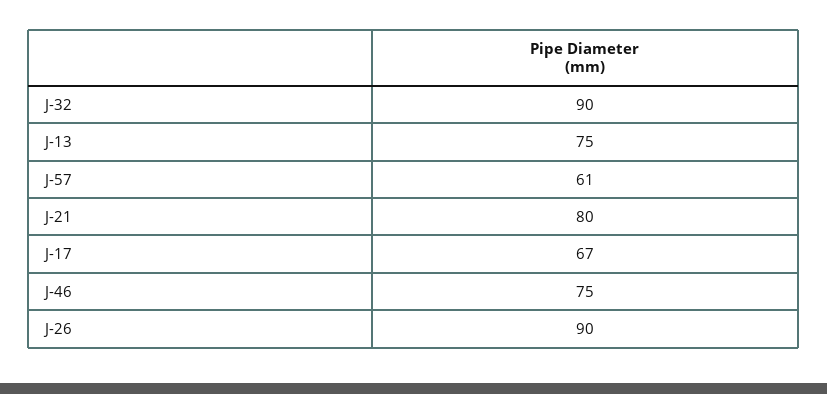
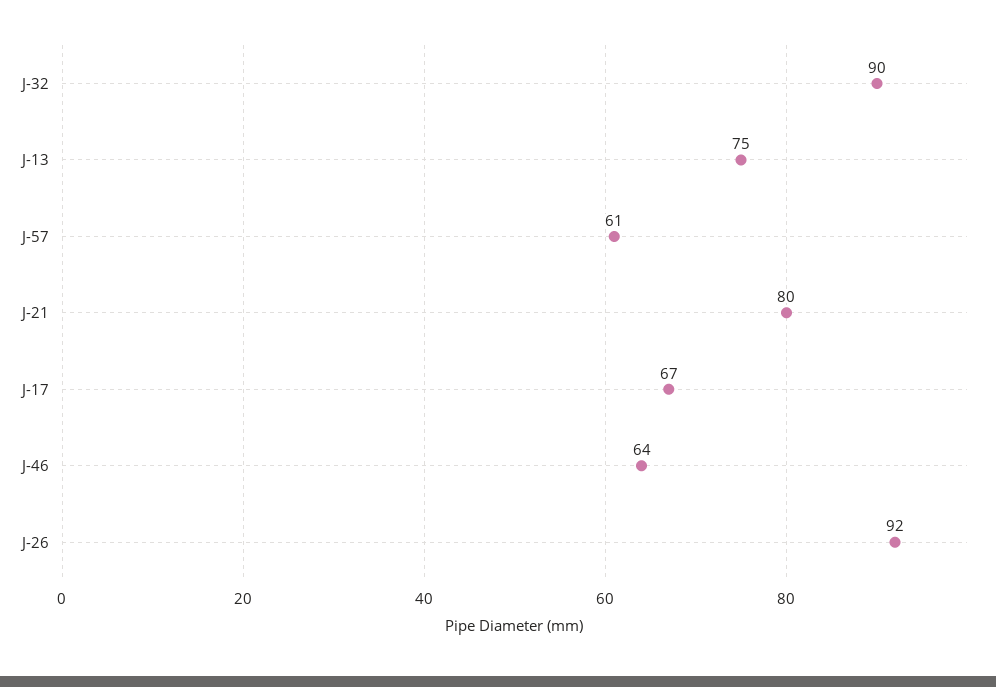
J-46: 75 -> 64
J-26: 90 -> 92

